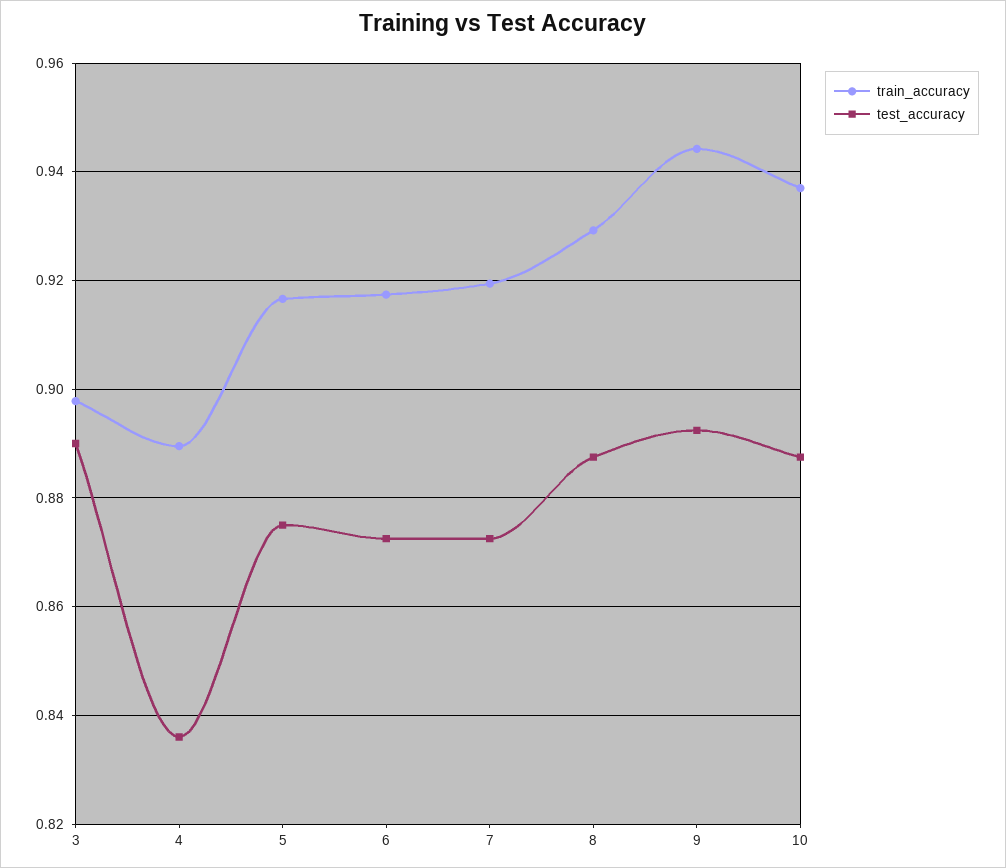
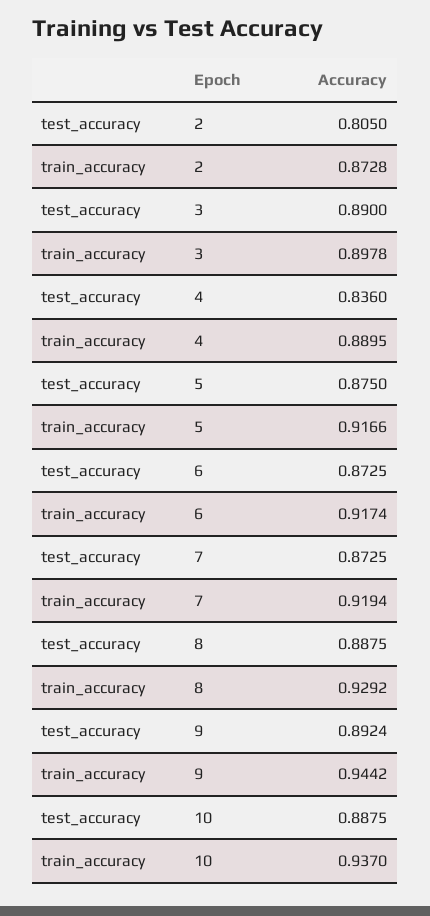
test_accuracy, 2: none -> 0.805
train_accuracy, 2: none -> 0.8728

